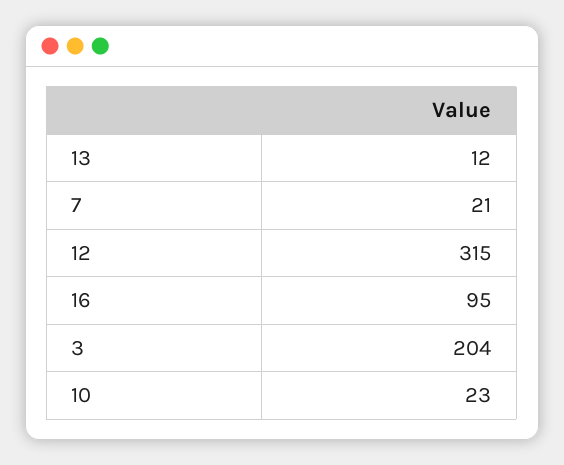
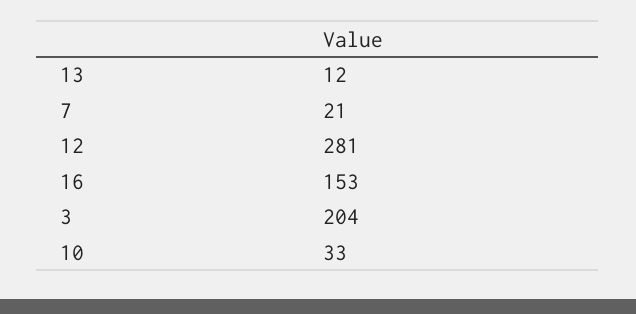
12: 315 -> 281
16: 95 -> 153
10: 23 -> 33

